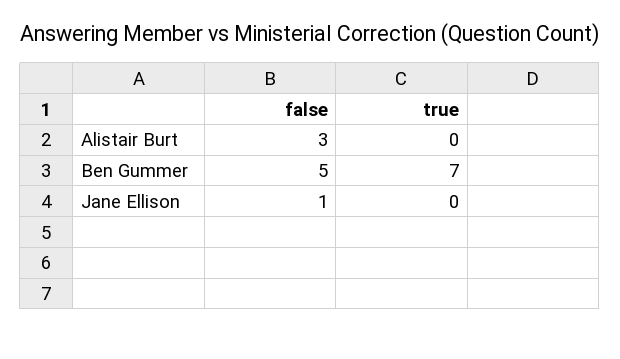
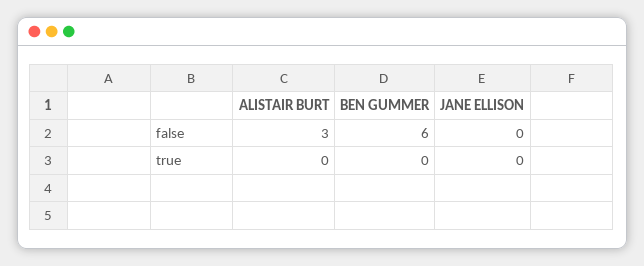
false, Ben Gummer: 5 -> 6
true, Ben Gummer: 7 -> 0
false, Jane Ellison: 1 -> 0

